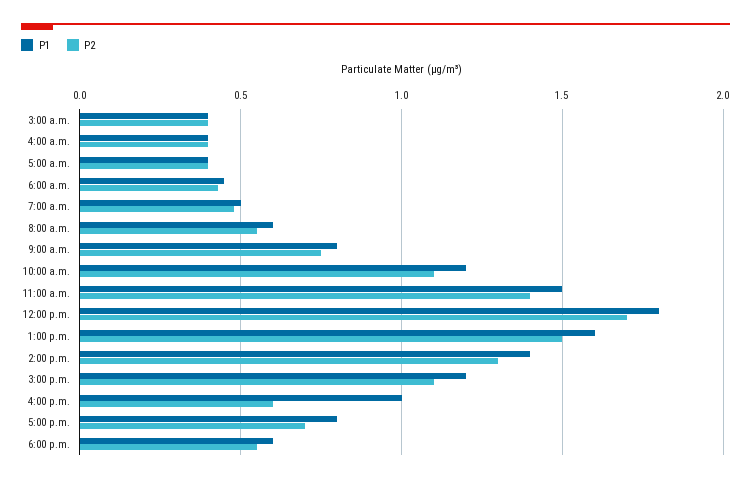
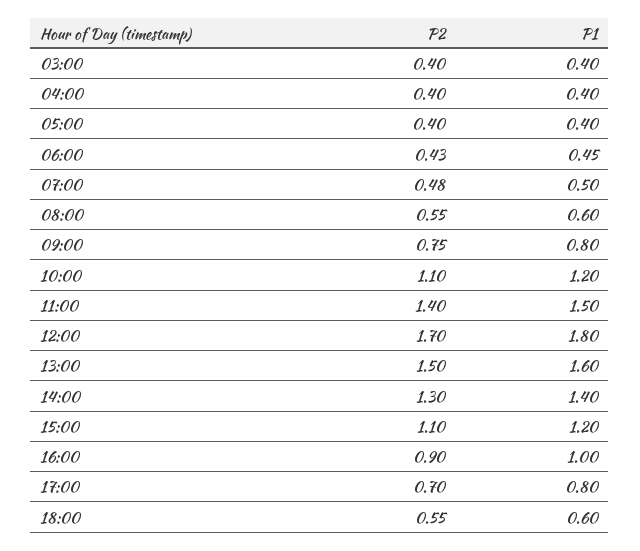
P2, 4:00 p.m.: 0.6 -> 0.9

